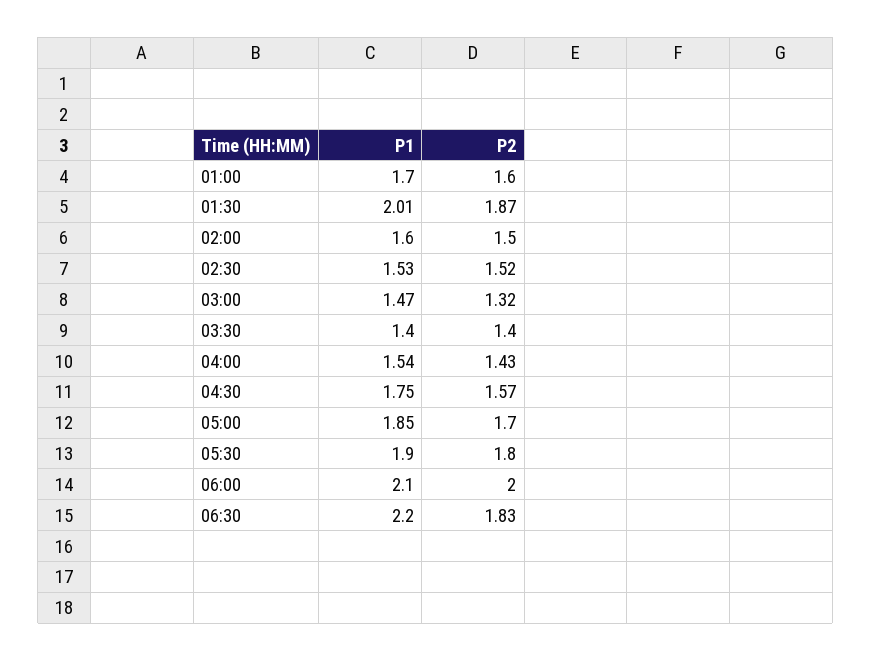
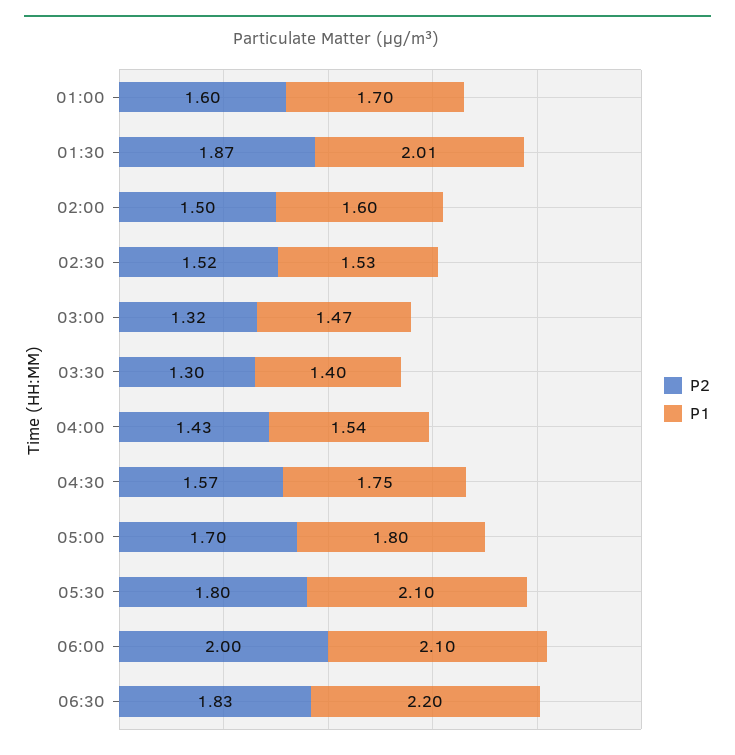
P2, 03:30: 1.4 -> 1.3
P1, 05:00: 1.85 -> 1.8
P1, 05:30: 1.9 -> 2.1

